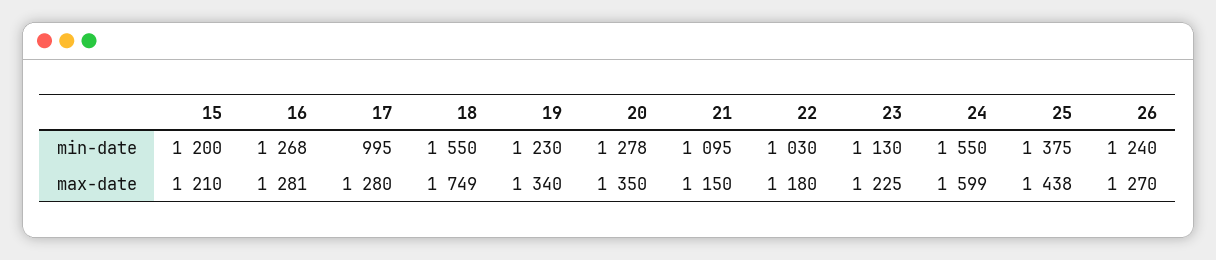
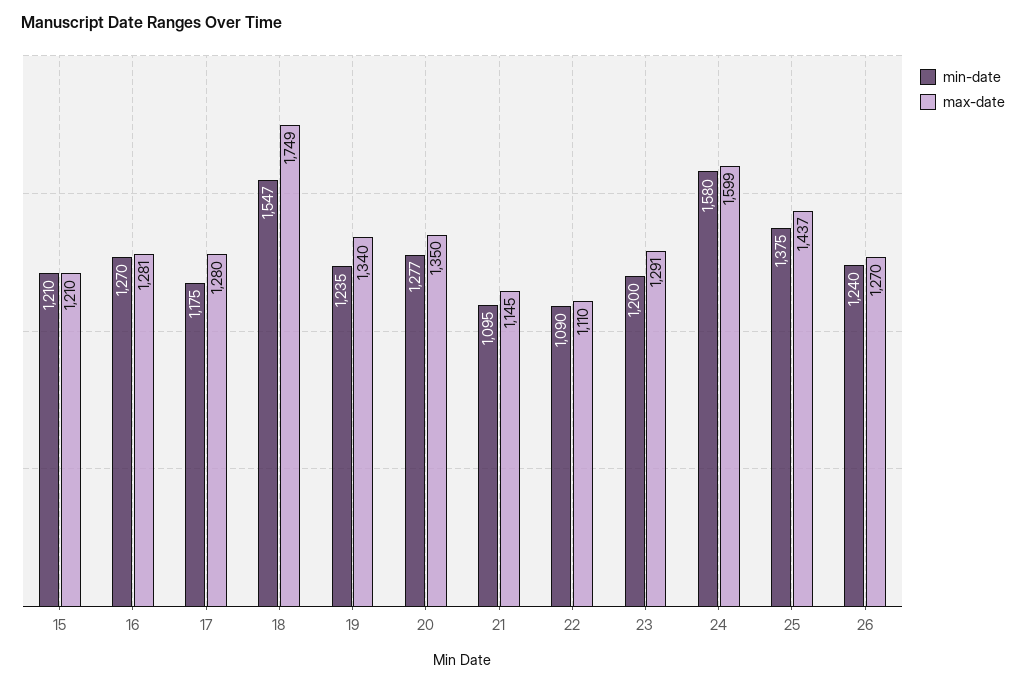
min-date, 15: 1200 -> 1210
min-date, 16: 1268 -> 1270
min-date, 17: 995 -> 1175
min-date, 18: 1550 -> 1547
min-date, 19: 1230 -> 1235
min-date, 20: 1278 -> 1277
min-date, 22: 1030 -> 1090
min-date, 23: 1130 -> 1200
min-date, 24: 1550 -> 1580
max-date, 21: 1150 -> 1145
max-date, 22: 1180 -> 1110
max-date, 23: 1225 -> 1291
max-date, 25: 1438 -> 1437

